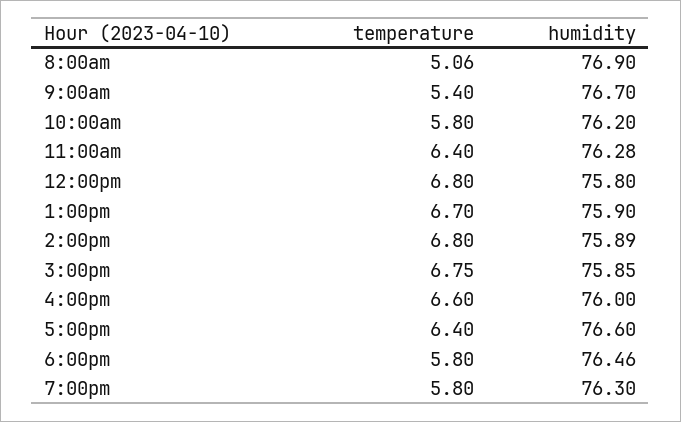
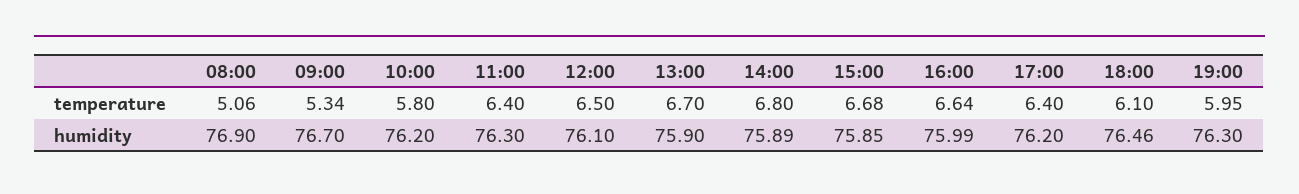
temperature, 9:00am: 5.4 -> 5.34
humidity, 11:00am: 76.28 -> 76.3
temperature, 12:00pm: 6.8 -> 6.5
humidity, 12:00pm: 75.8 -> 76.1
temperature, 3:00pm: 6.75 -> 6.68
temperature, 4:00pm: 6.6 -> 6.64
humidity, 4:00pm: 76 -> 75.99
humidity, 5:00pm: 76.6 -> 76.2
temperature, 6:00pm: 5.8 -> 6.1
temperature, 7:00pm: 5.8 -> 5.95

